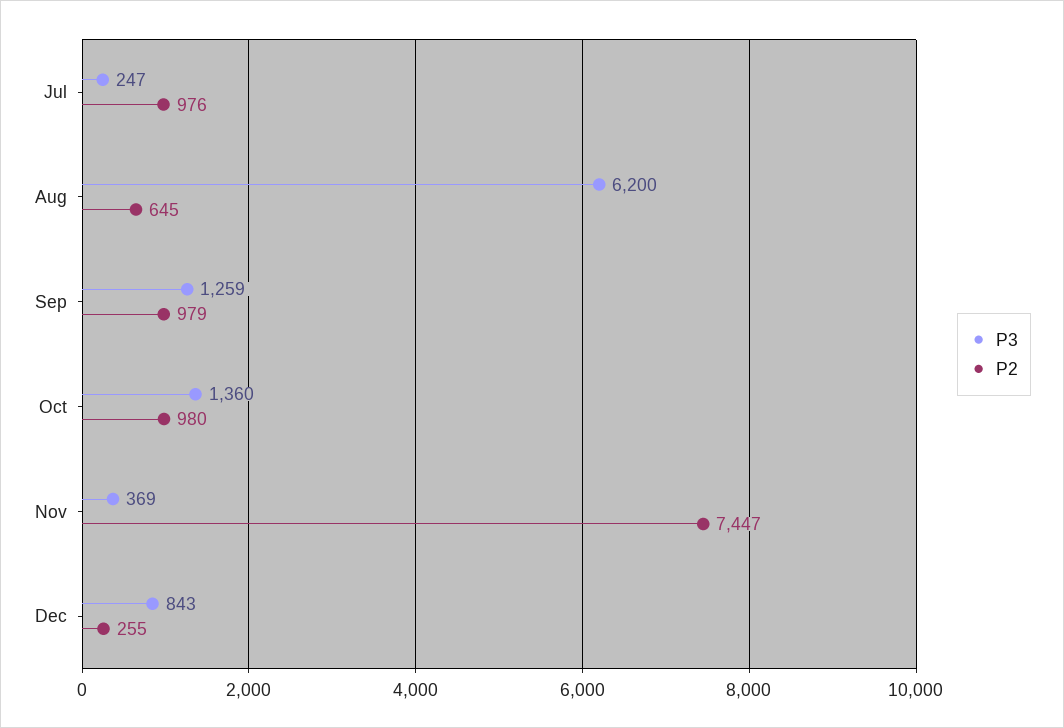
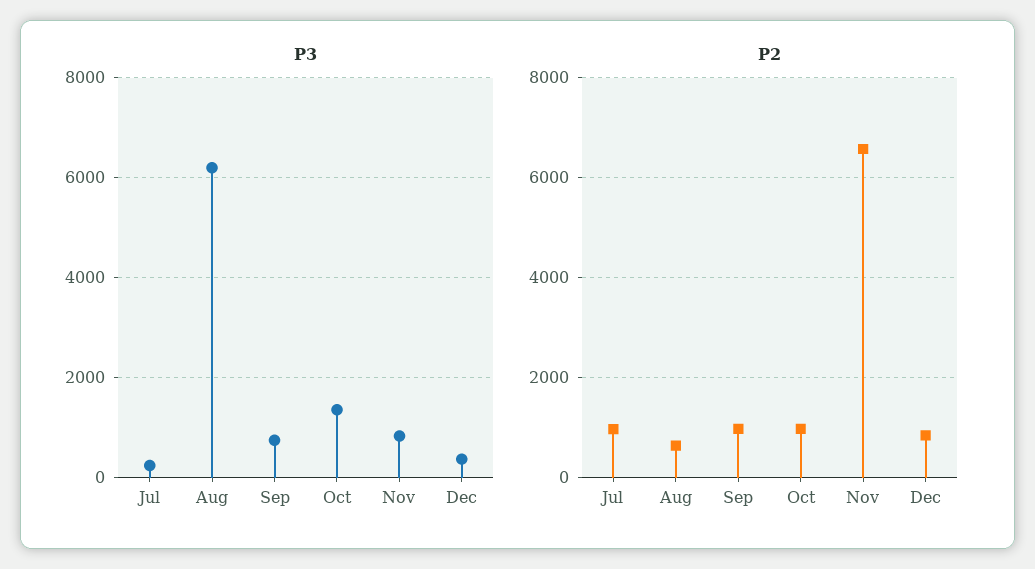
P3, Sep: 1259 -> 800
P3, Nov: 369 -> 800
P2, Nov: 7447 -> 6600
P3, Dec: 843 -> 400
P2, Dec: 255 -> 800

